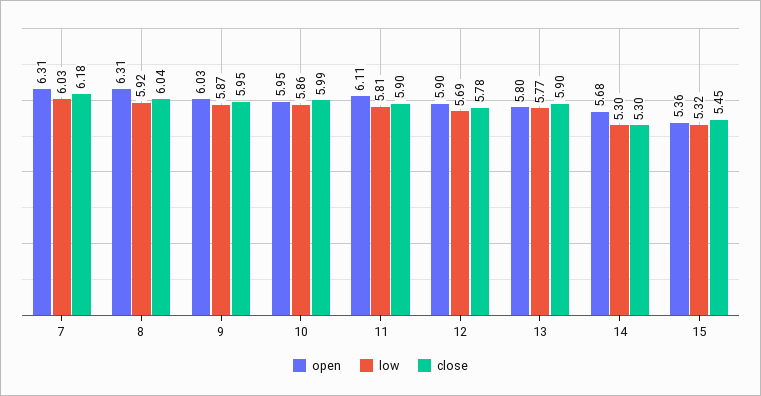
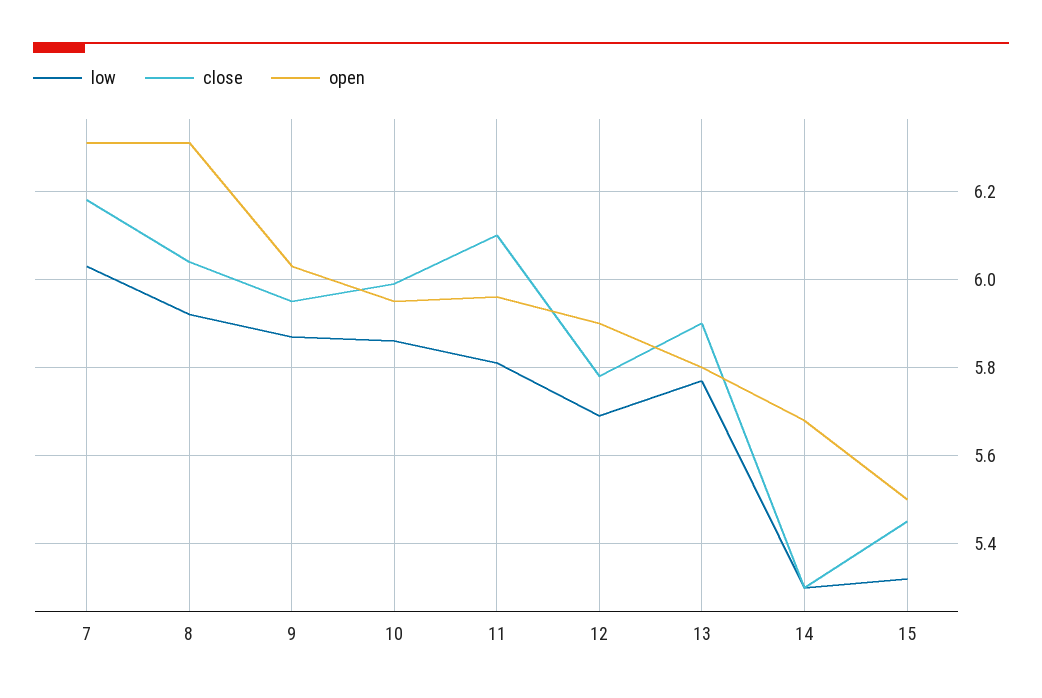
open, 11: 6.11 -> 5.95
close, 11: 5.9 -> 6.1
open, 15: 5.36 -> 5.5

